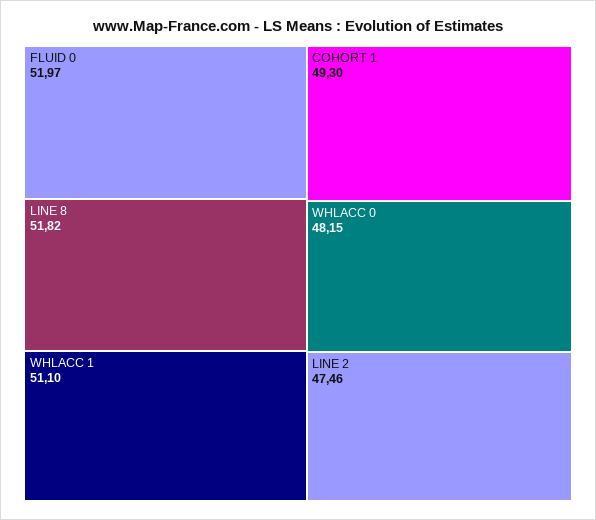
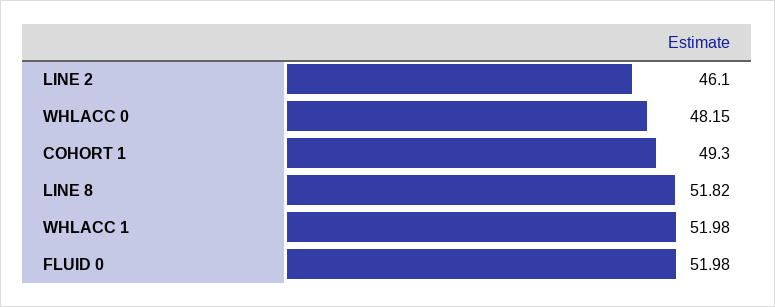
FLUID 0: 51.97 -> 51.98
WHLACC 1: 51.1 -> 51.98
LINE 2: 47.46 -> 46.1

